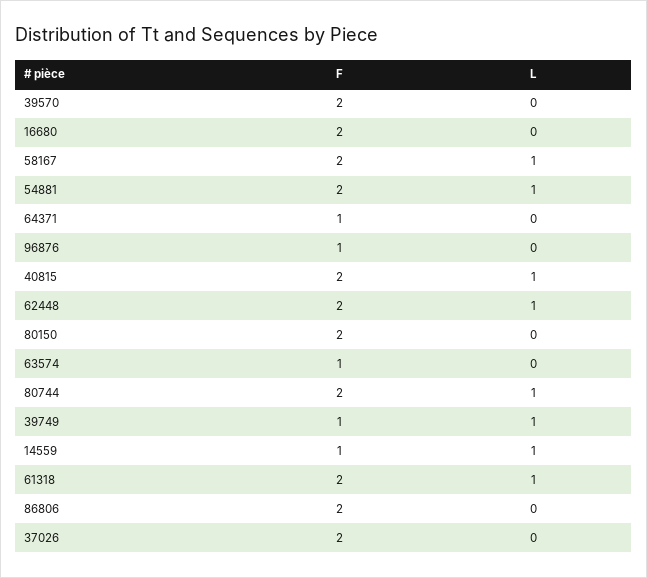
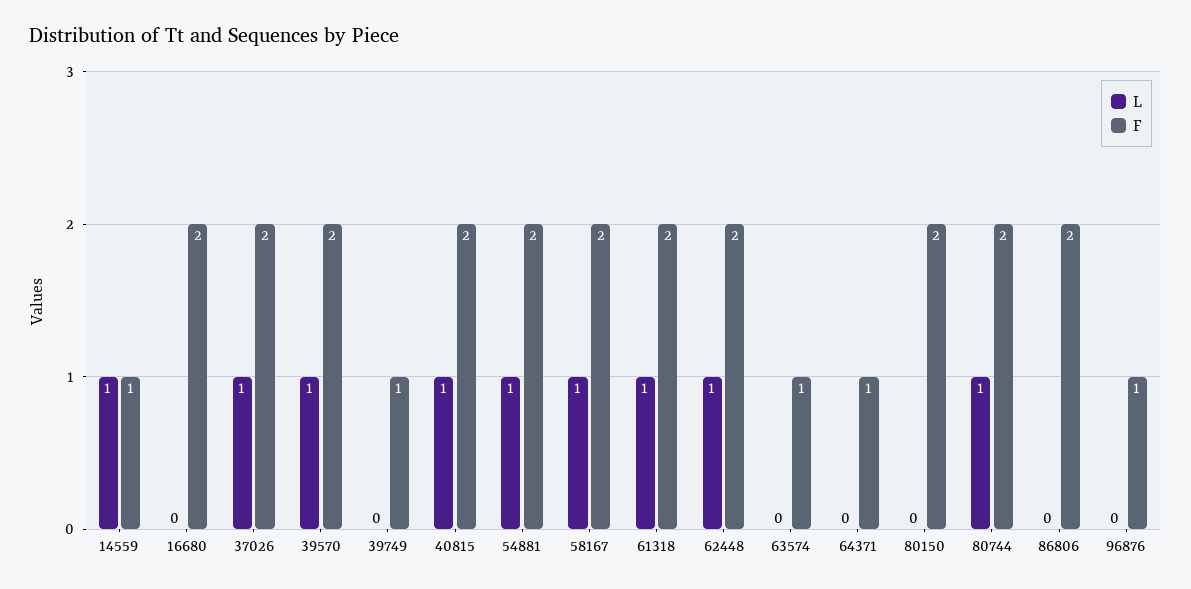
L, 39570: 0 -> 1
L, 39749: 1 -> 0
L, 37026: 0 -> 1

